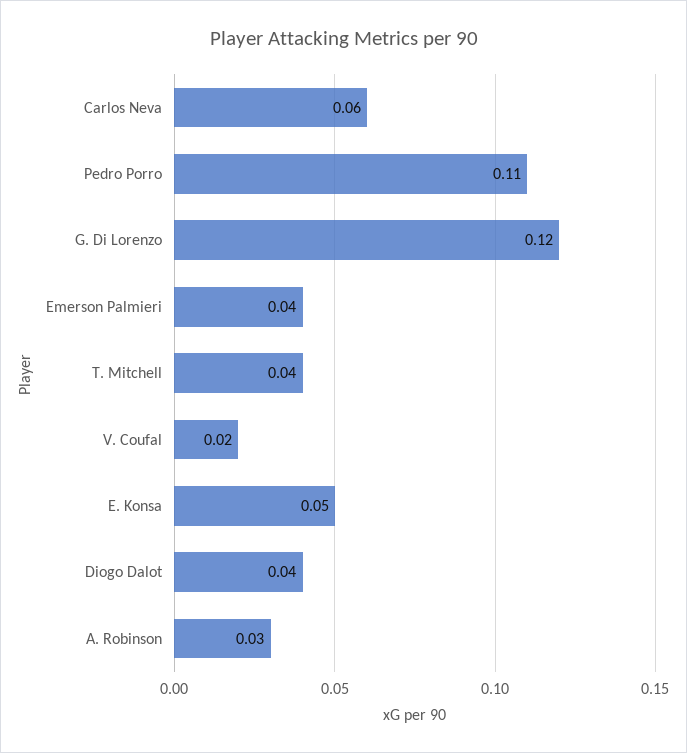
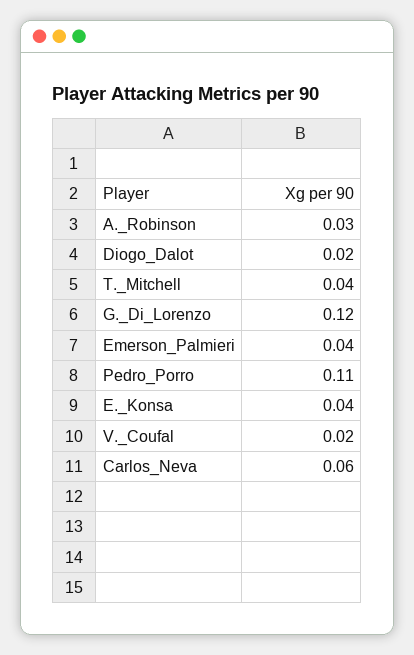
E. Konsa: 0.05 -> 0.04
Diogo Dalot: 0.04 -> 0.02

